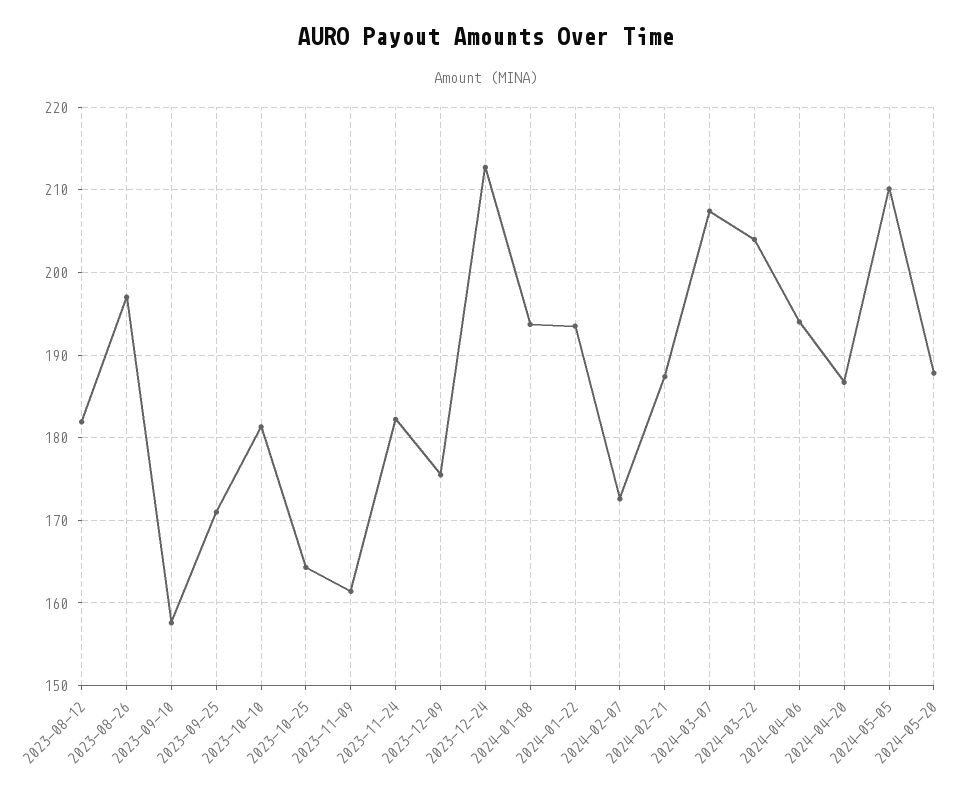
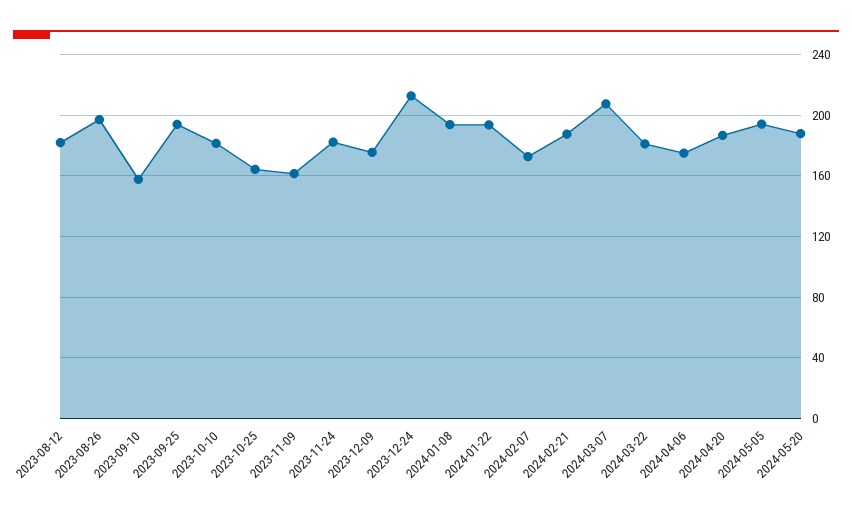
2023-09-25: 171 -> 195
2024-03-22: 204 -> 180
2024-04-06: 194 -> 175
2024-05-05: 210 -> 195

